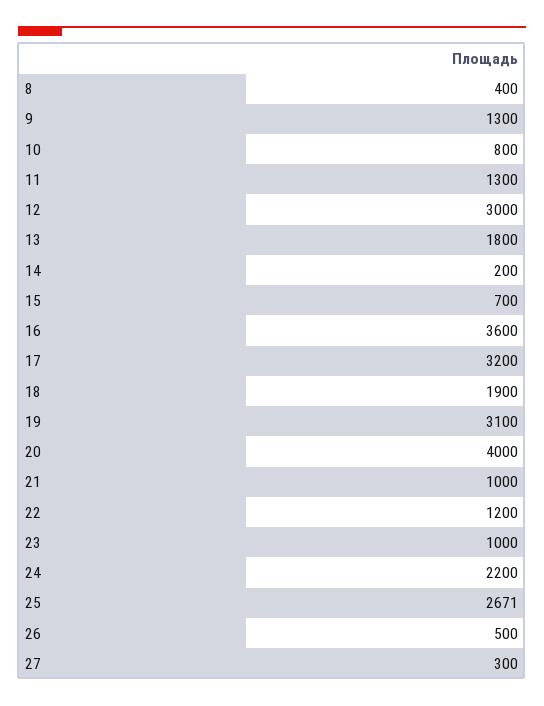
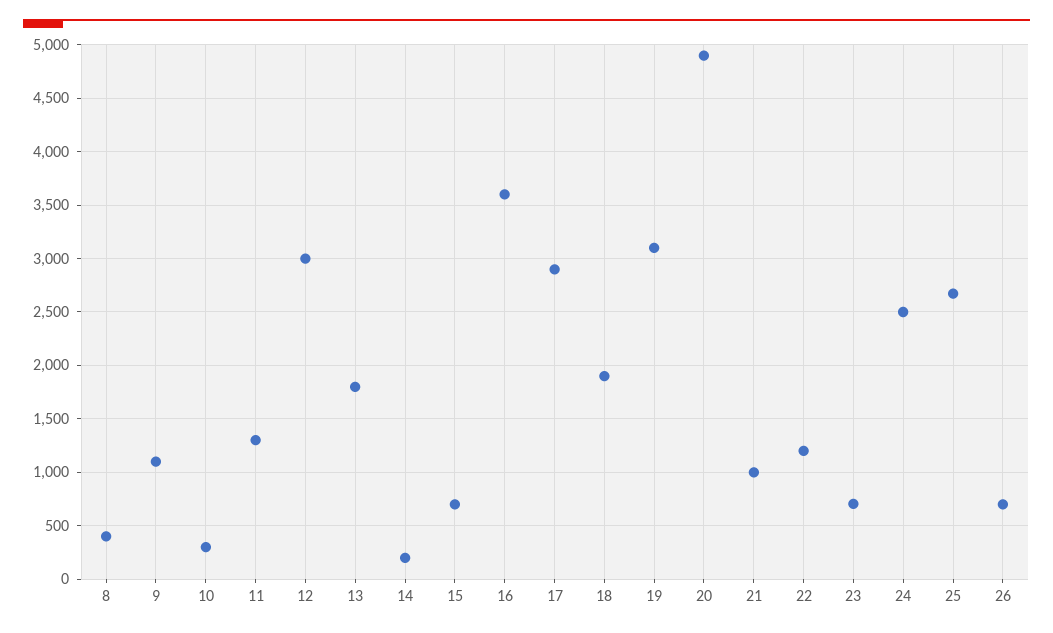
9: 1300 -> 1100
10: 800 -> 300
17: 3200 -> 2900
20: 4000 -> 4900
23: 1000 -> 700
24: 2200 -> 2500
26: 500 -> 700
27: 300 -> none

